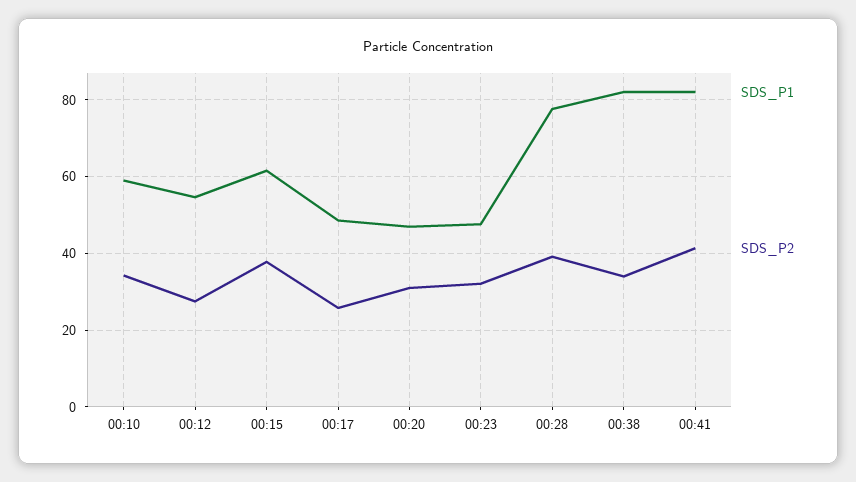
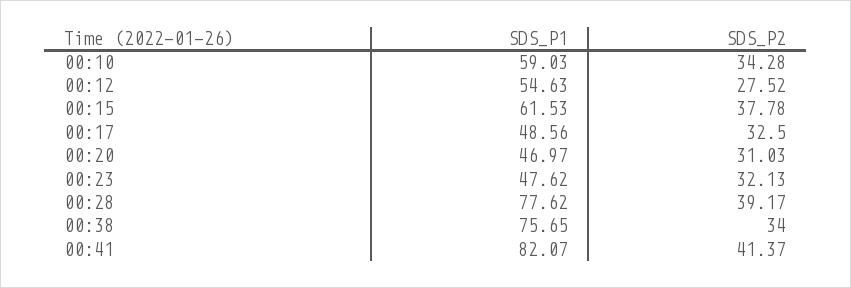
SDS_P2, 00:17: 26 -> 32.5
SDS_P1, 00:38: 82 -> 75.65

